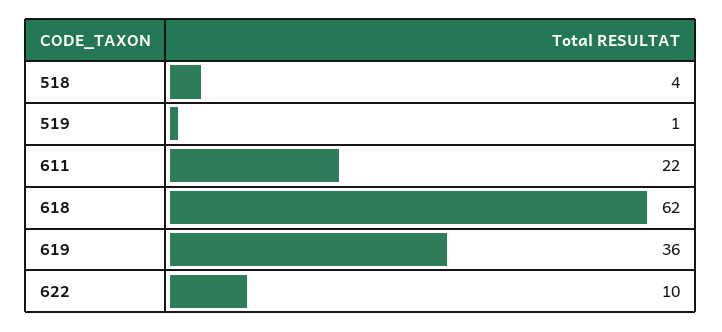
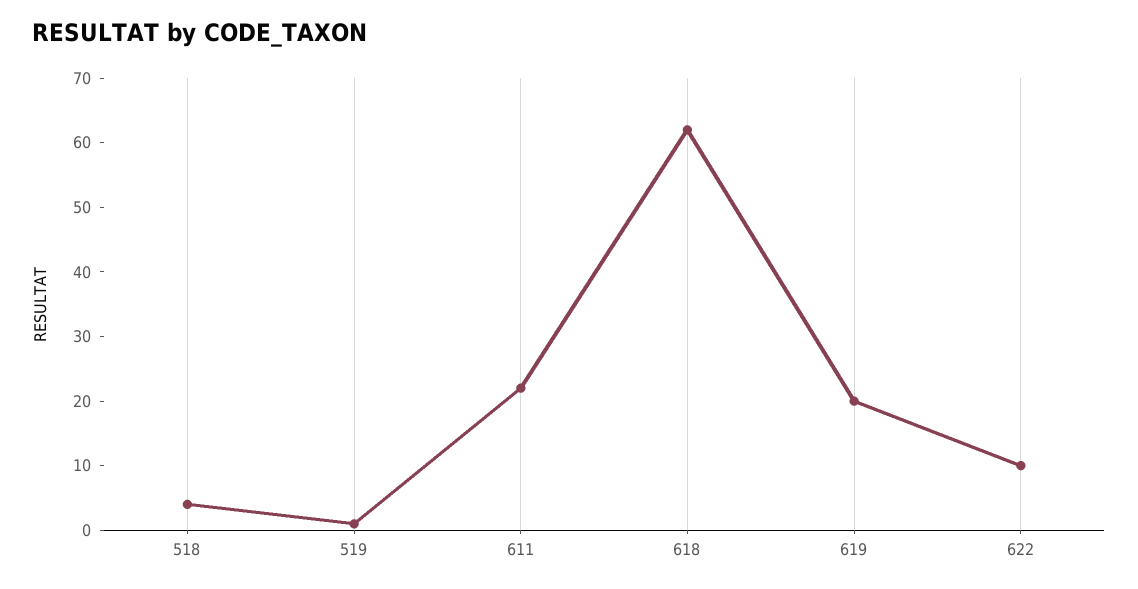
619: 36 -> 20

